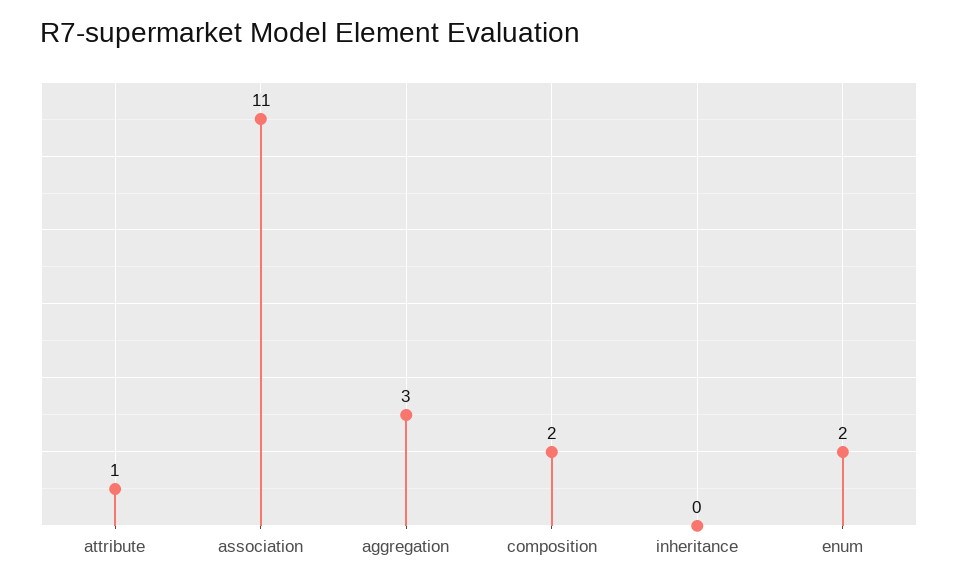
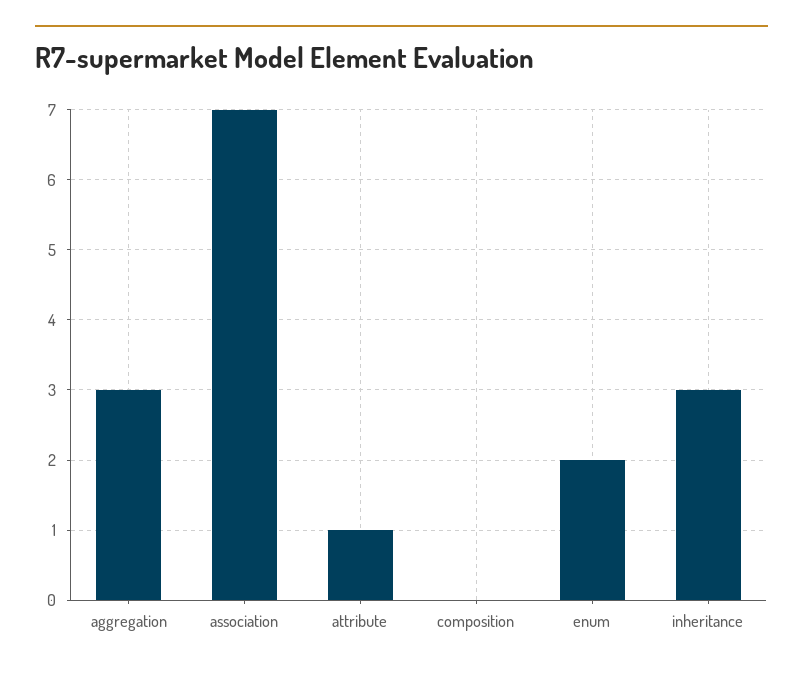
association: 11 -> 7
composition: 2 -> 0
inheritance: 0 -> 3

